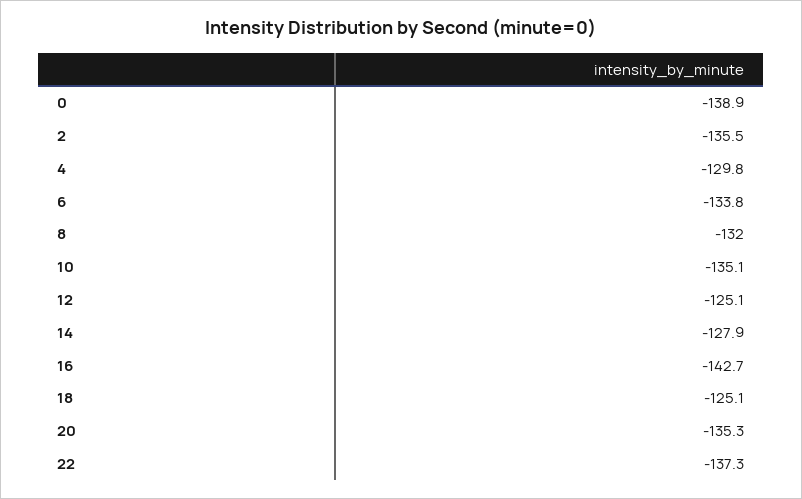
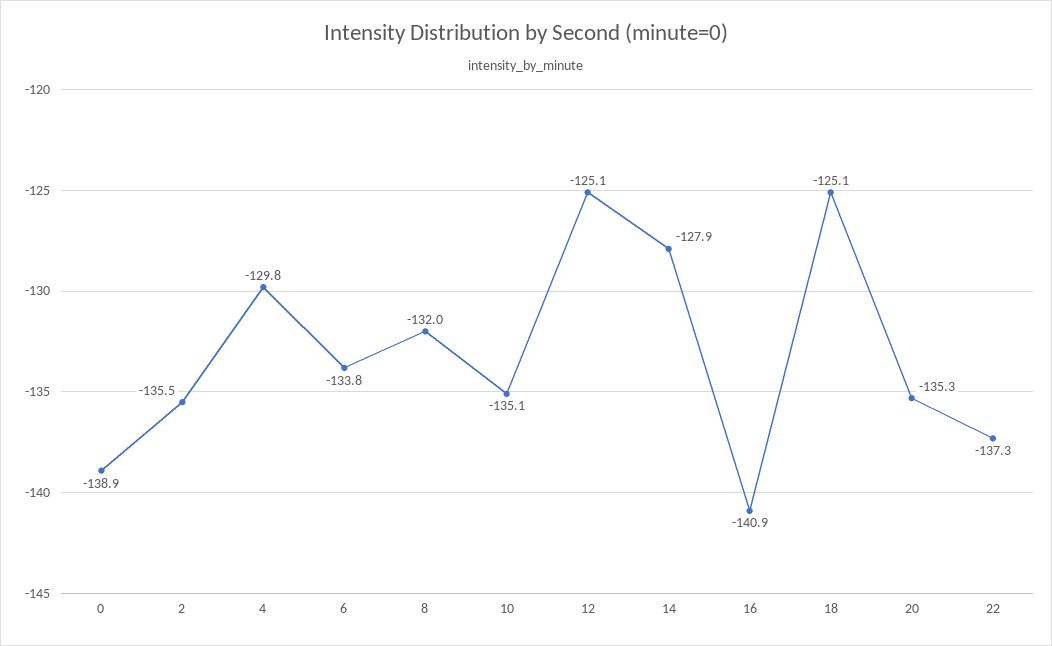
16: -142.7 -> -140.9

